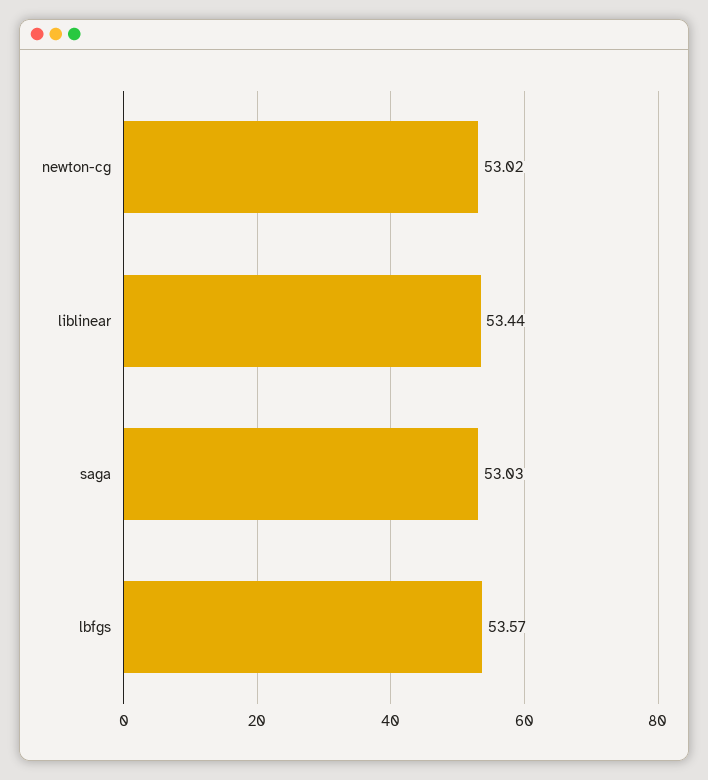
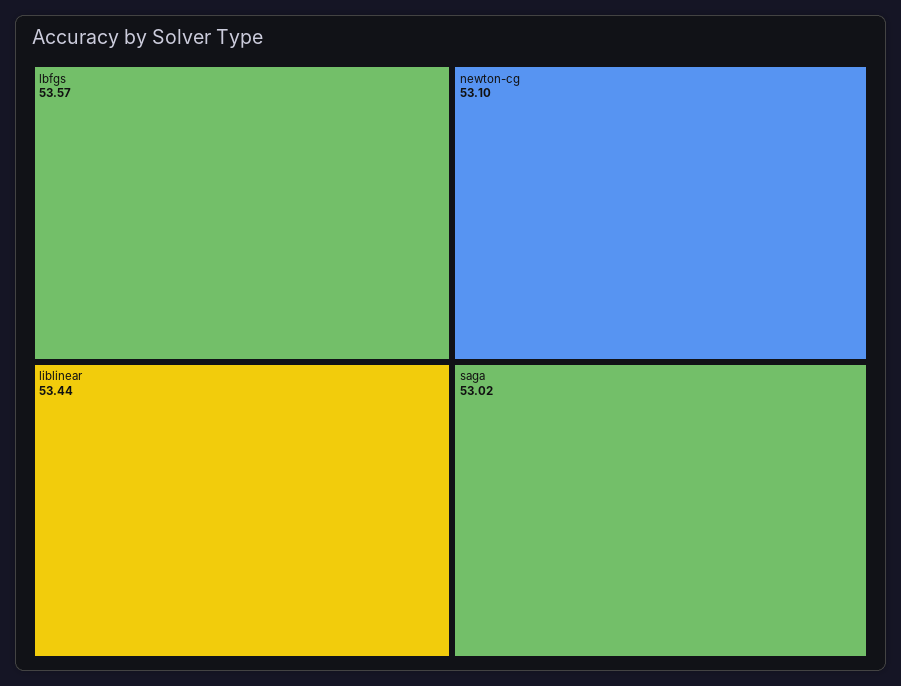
newton-cg: 53.02 -> 53.1
saga: 53.03 -> 53.02

